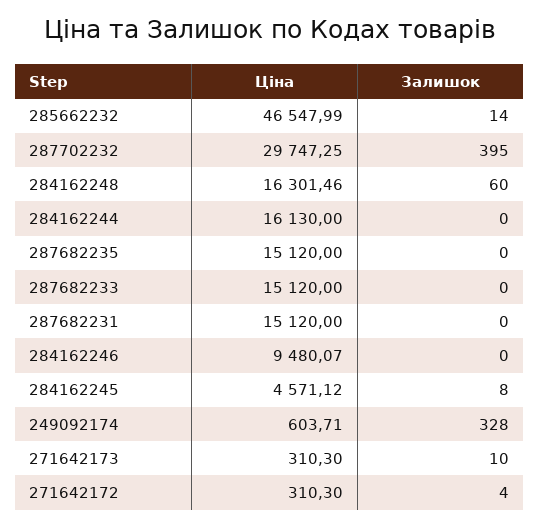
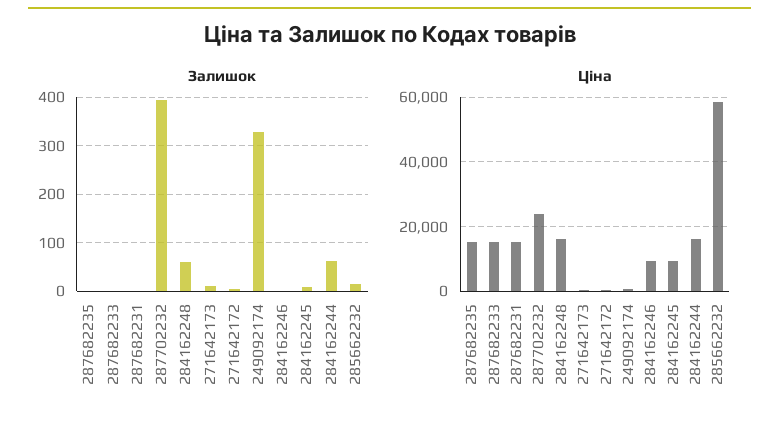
Ціна, 285662232: 46547.99 -> 58000
Ціна, 287702232: 29747.25 -> 24000
Залишок, 284162244: 0 -> 60
Ціна, 284162245: 4571.12 -> 10000

